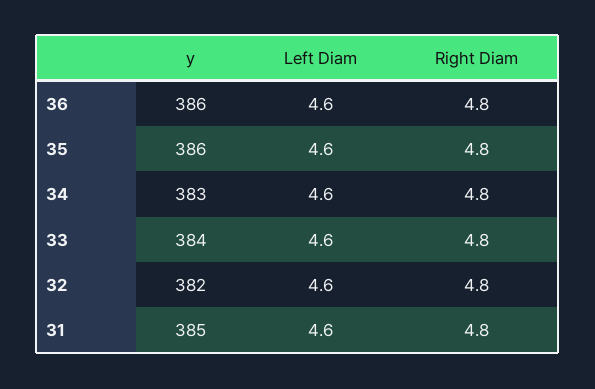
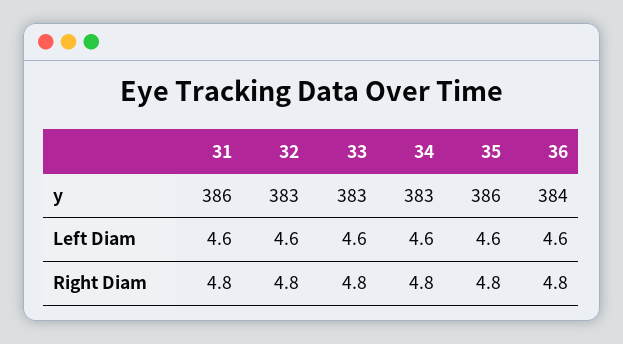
y, 36: 386 -> 384
y, 33: 384 -> 383
y, 32: 382 -> 383
y, 31: 385 -> 386

